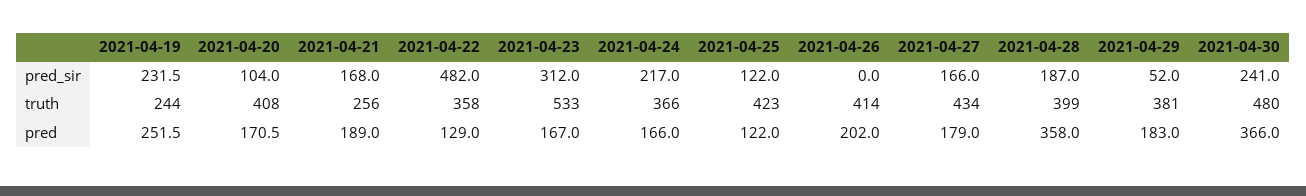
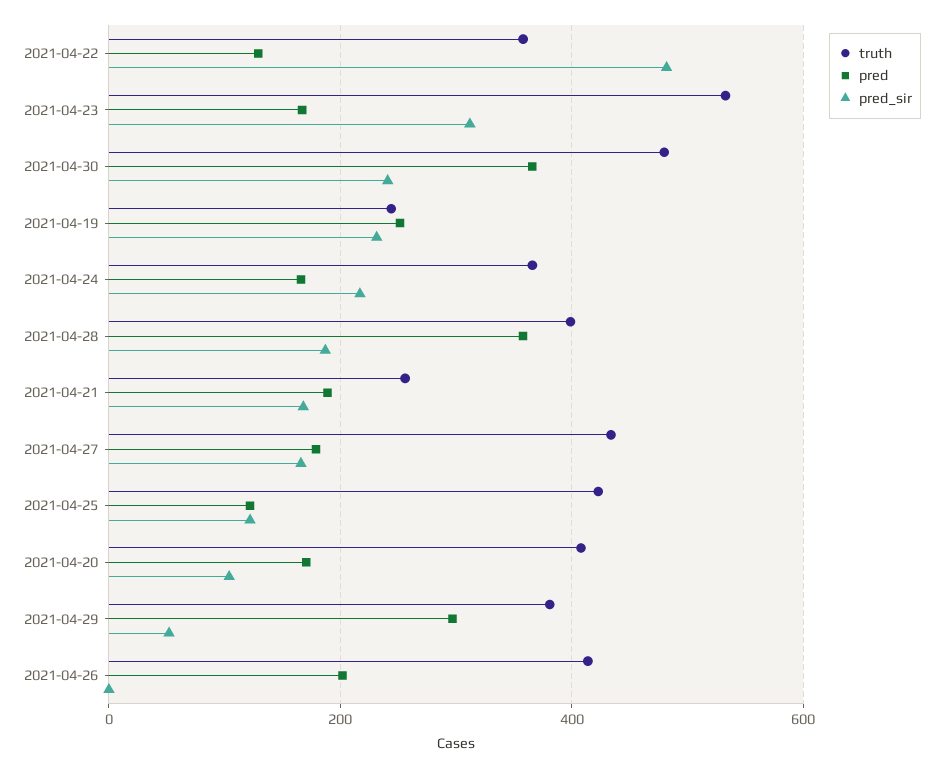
pred, 2021-04-29: 183 -> 300

